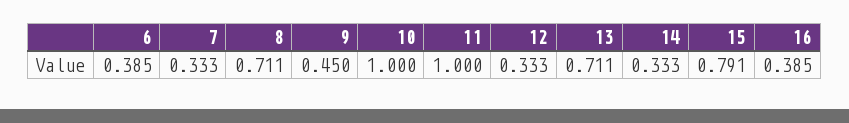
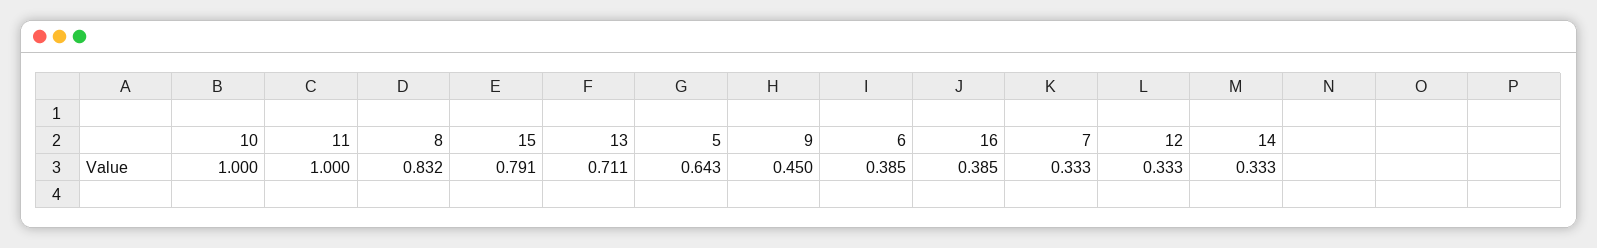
8: 0.711 -> 0.832
5: none -> 0.643

